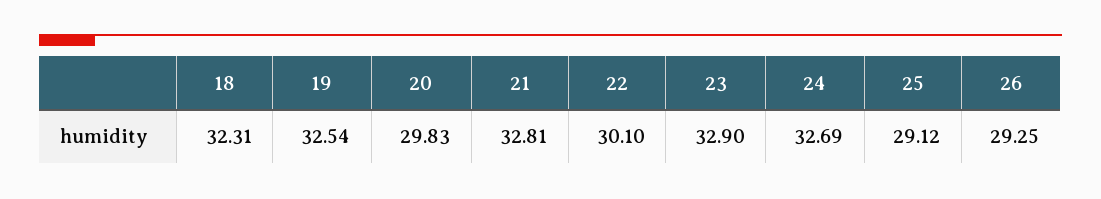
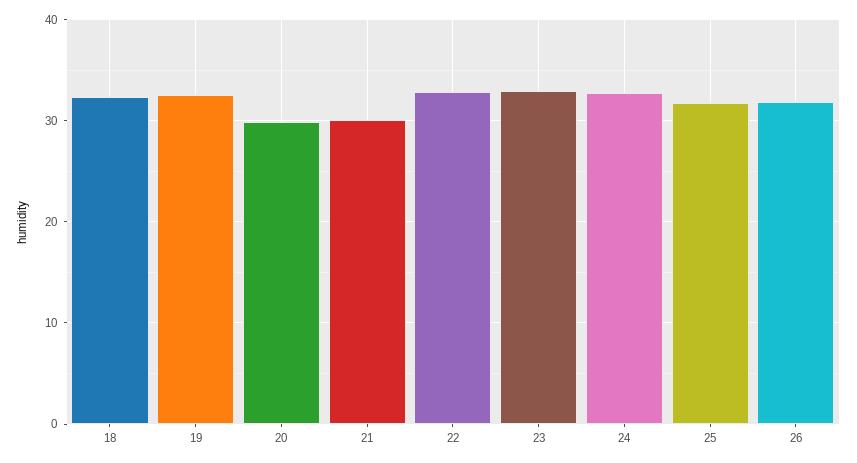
21: 32.81 -> 30
22: 30.1 -> 33
25: 29.12 -> 32
26: 29.25 -> 32

